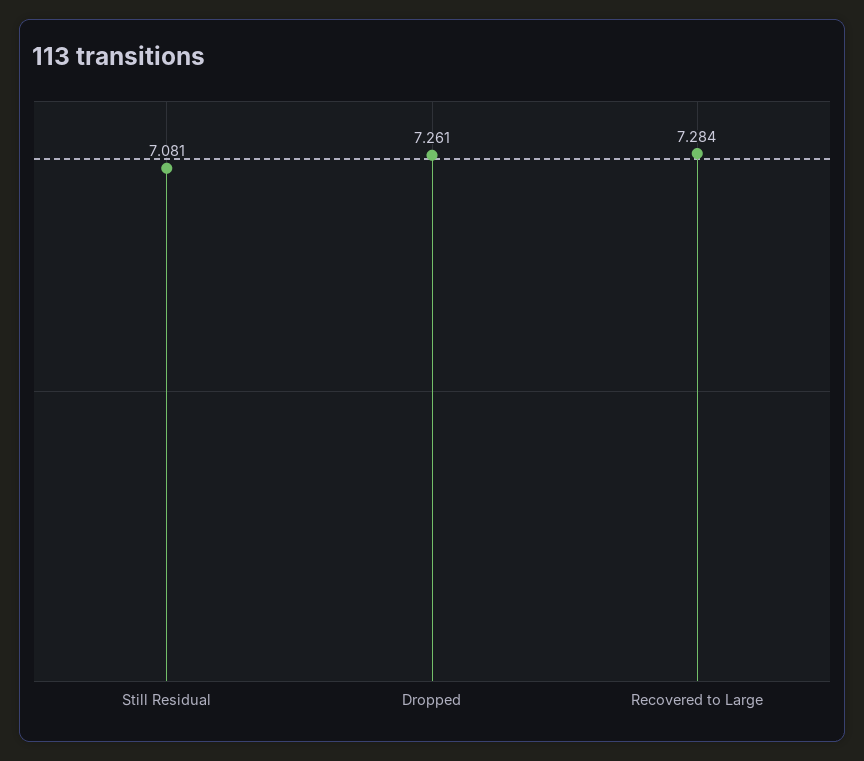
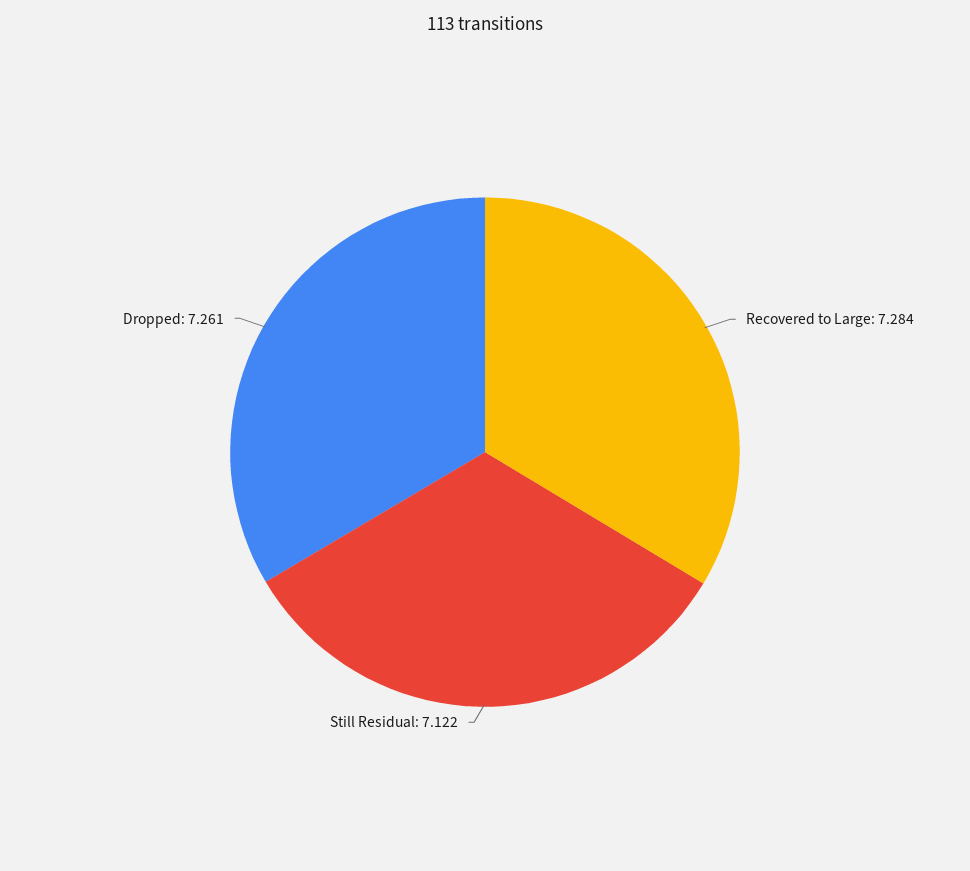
Still Residual: 7.081 -> 7.122

